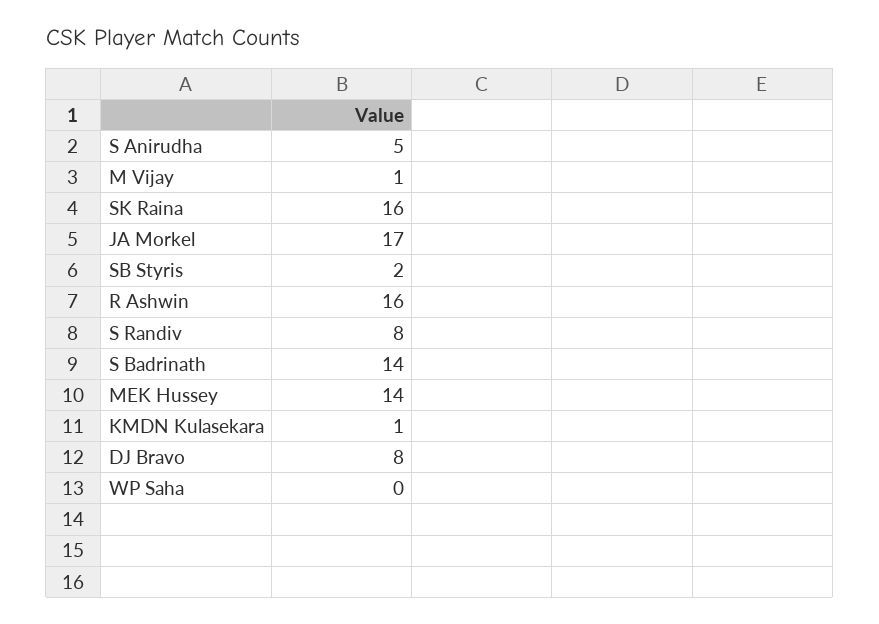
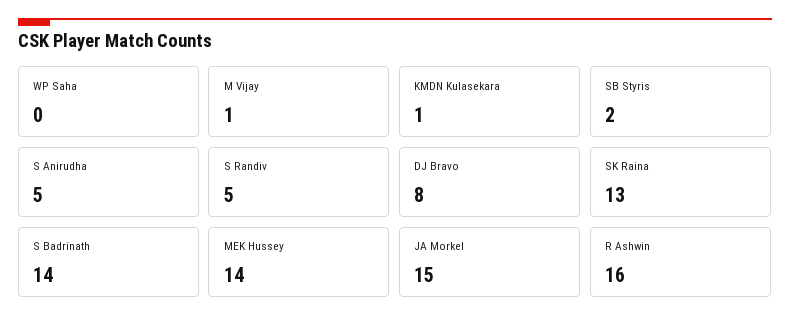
SK Raina: 16 -> 13
JA Morkel: 17 -> 15
S Randiv: 8 -> 5

